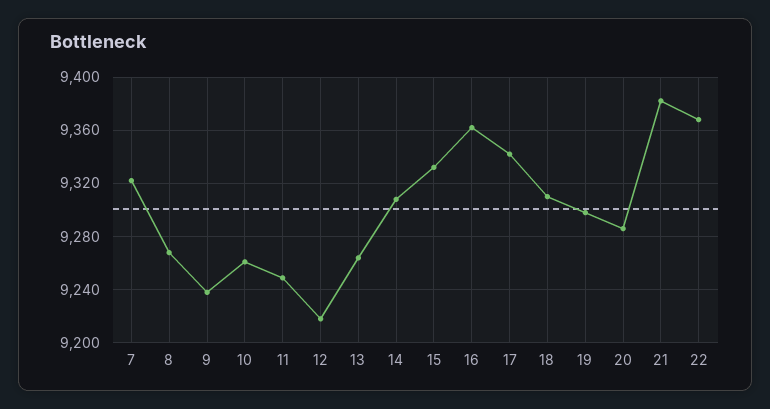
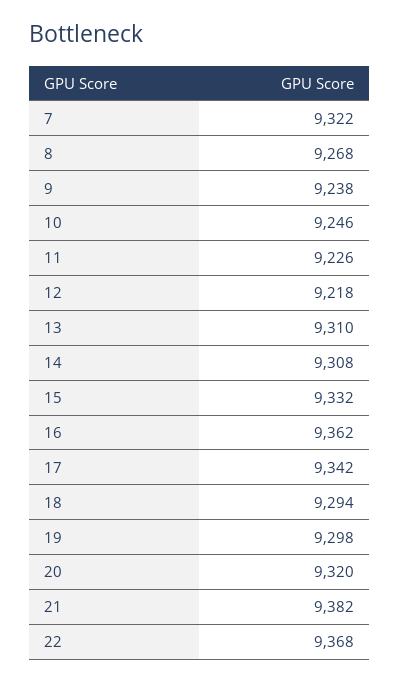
10: 9260 -> 9246
11: 9250 -> 9226
13: 9265 -> 9310
18: 9310 -> 9294
20: 9285 -> 9320

